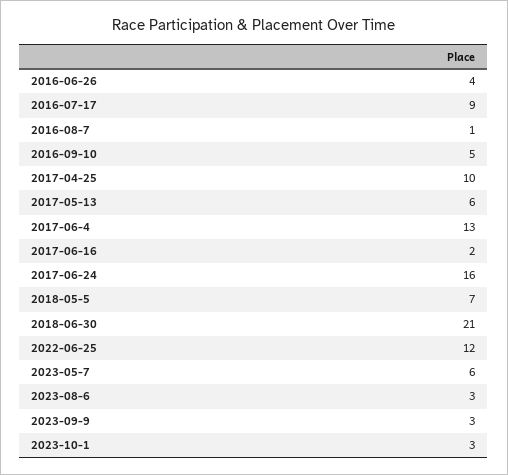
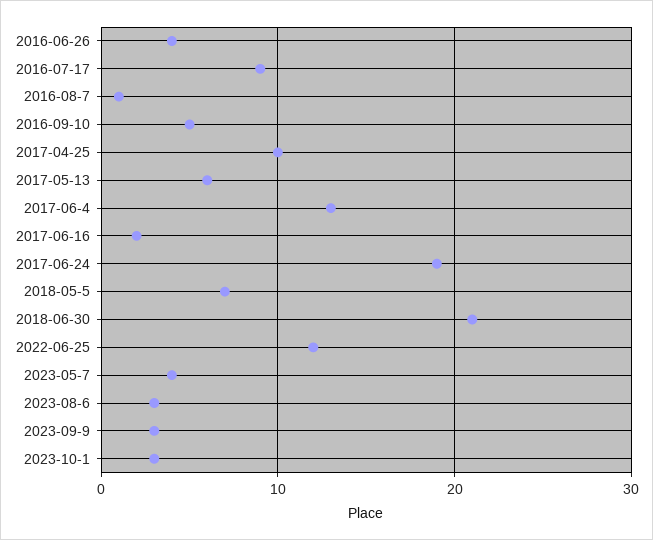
2017-06-24: 16 -> 19
2023-05-7: 6 -> 4

